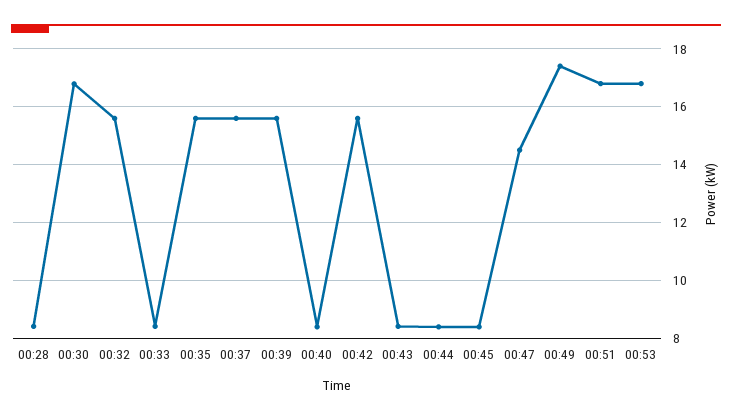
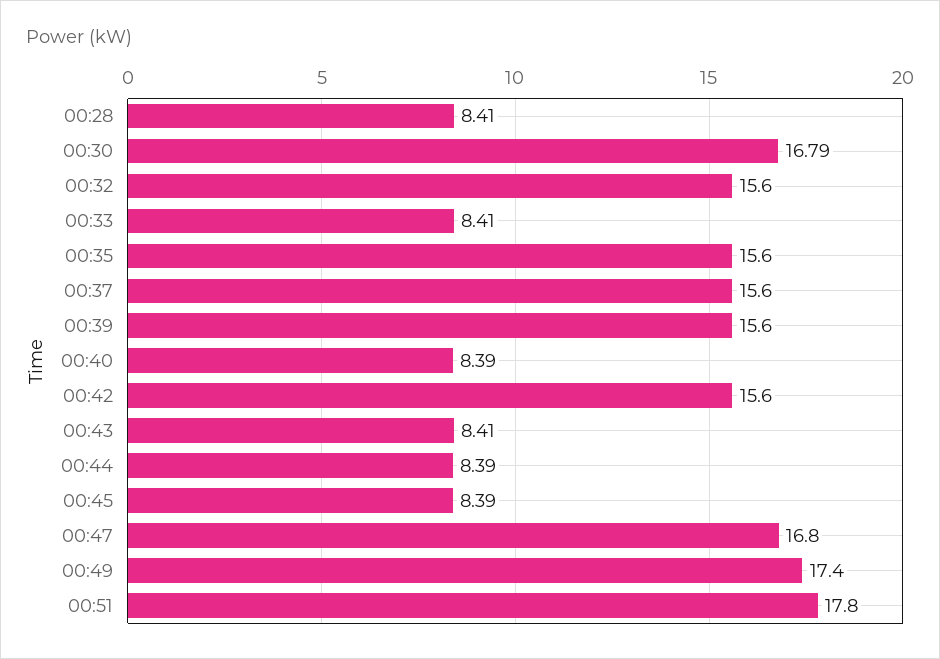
00:47: 14.5 -> 16.8
00:51: 16.75 -> 17.8
00:53: 16.75 -> none

